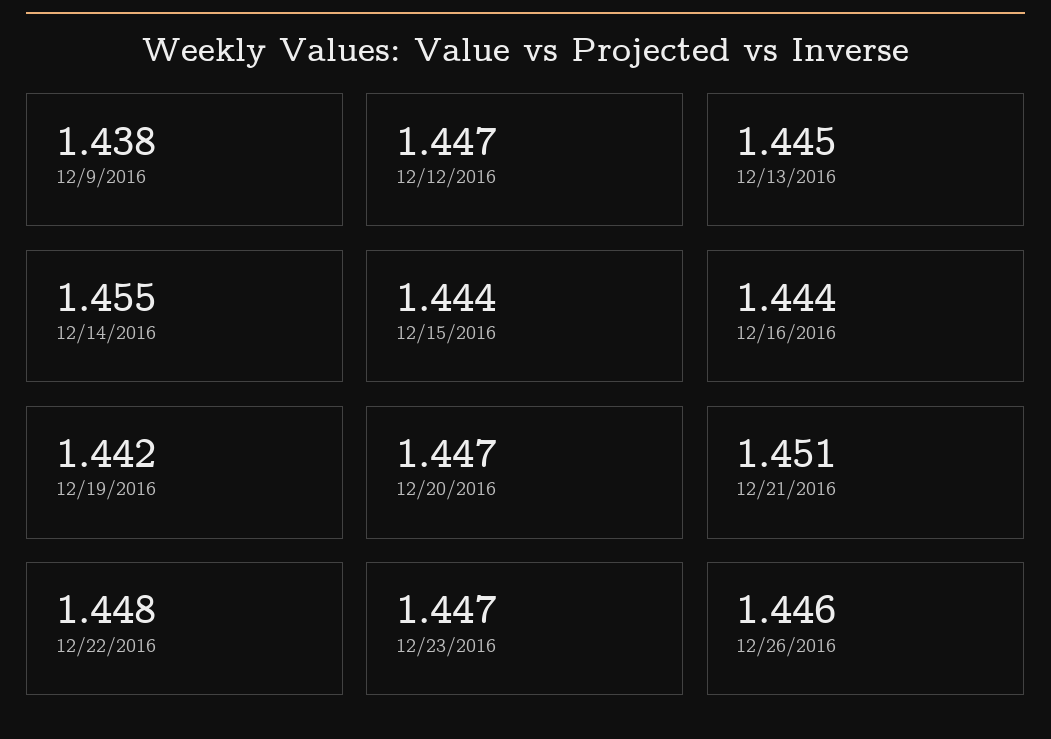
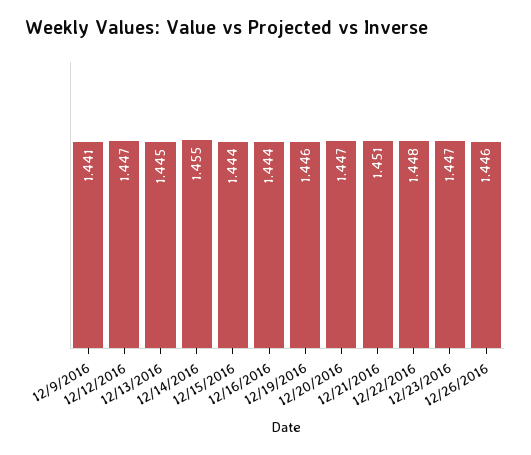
12/9/2016: 1.438 -> 1.441
12/19/2016: 1.442 -> 1.446

